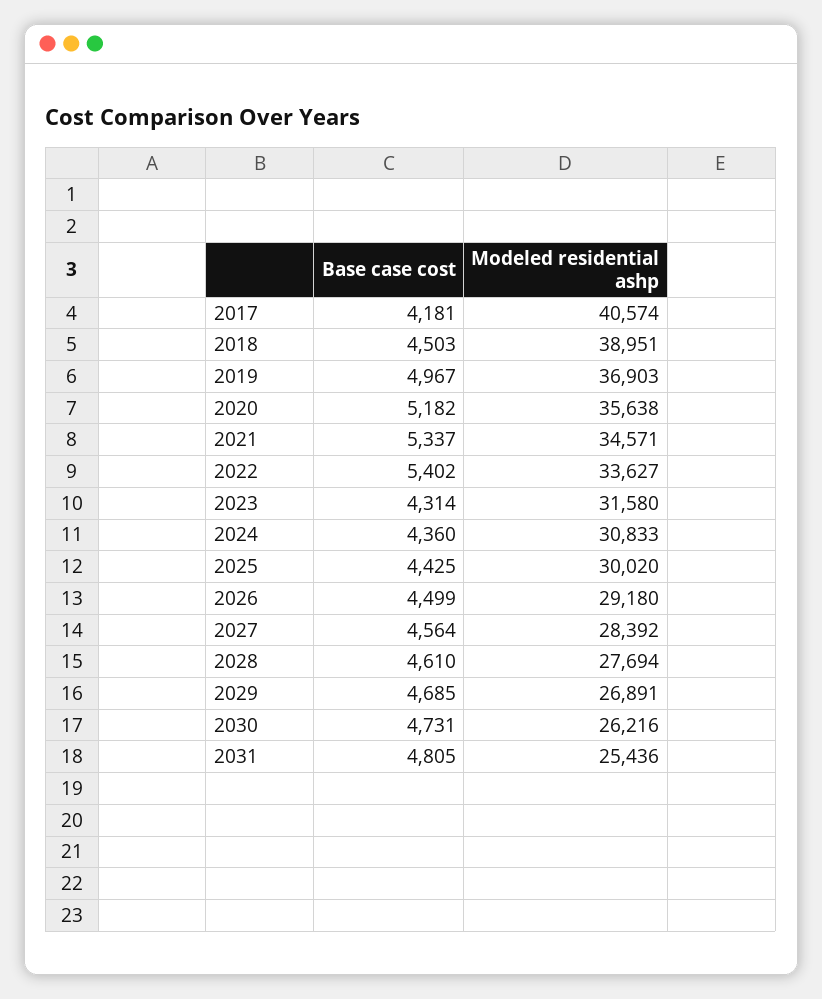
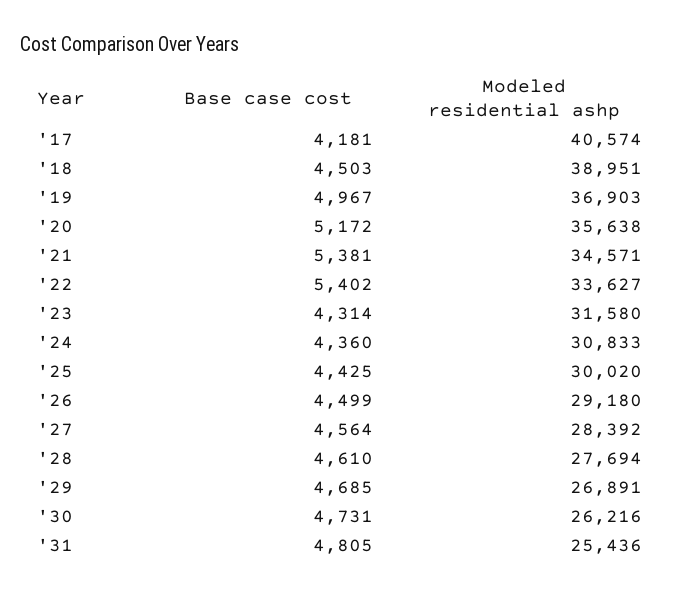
Base case cost, 2020: 5182 -> 5172
Base case cost, 2021: 5337 -> 5381

